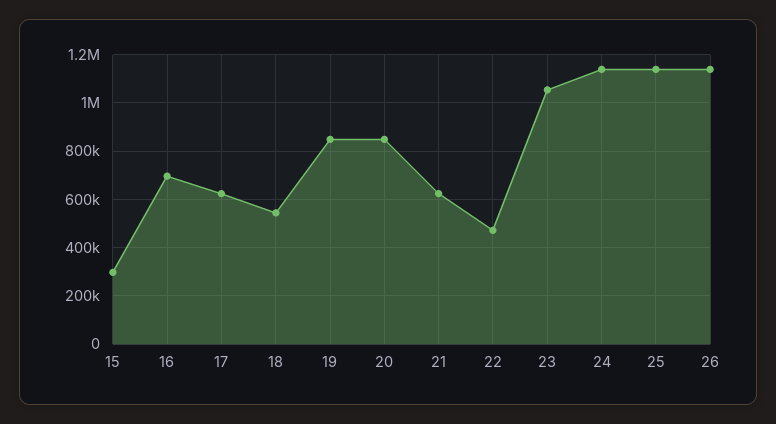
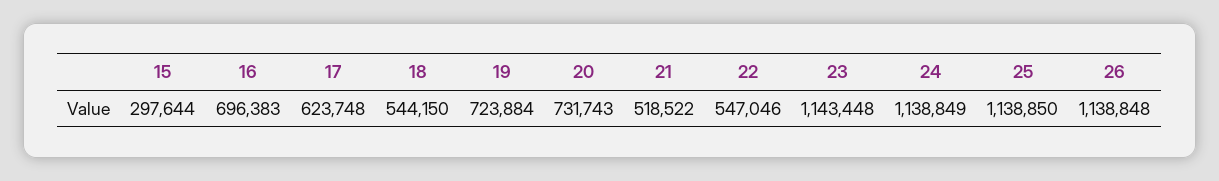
19: 850000 -> 723884
20: 850000 -> 731743
21: 625000 -> 518522
22: 475000 -> 547046
23: 1050000 -> 1143448

